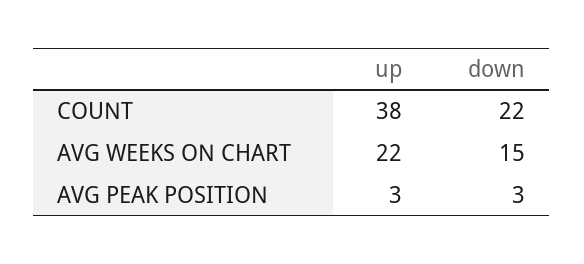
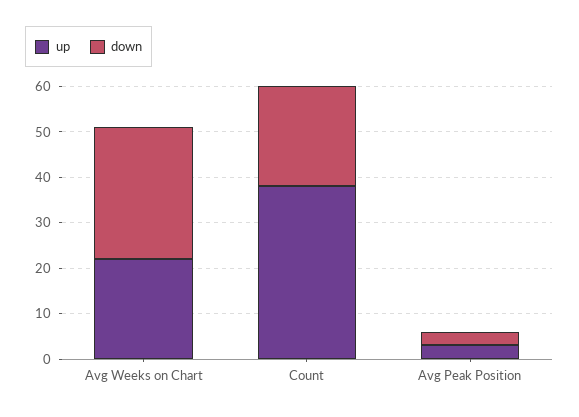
down, AVG WEEKS ON CHART: 15 -> 30

